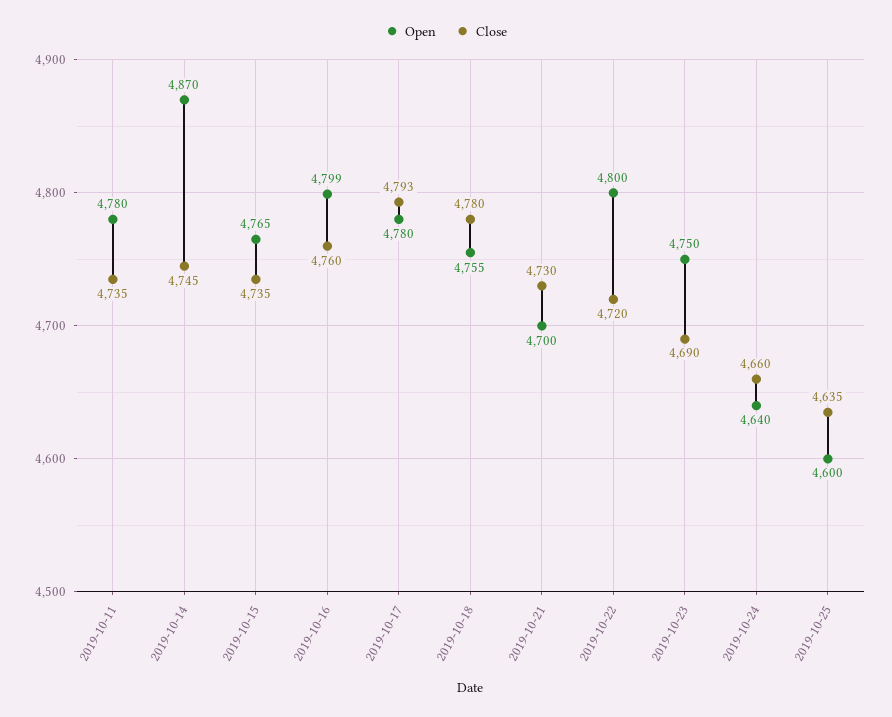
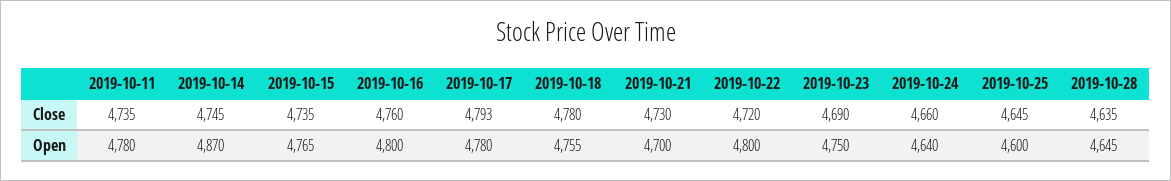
Open, 2019-10-16: 4799 -> 4800
Close, 2019-10-25: 4635 -> 4645
Close, 2019-10-28: none -> 4635
Open, 2019-10-28: none -> 4645

